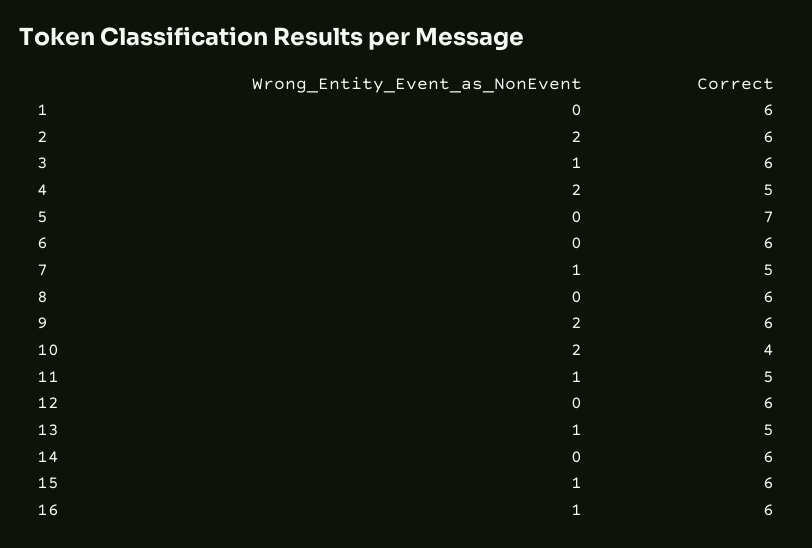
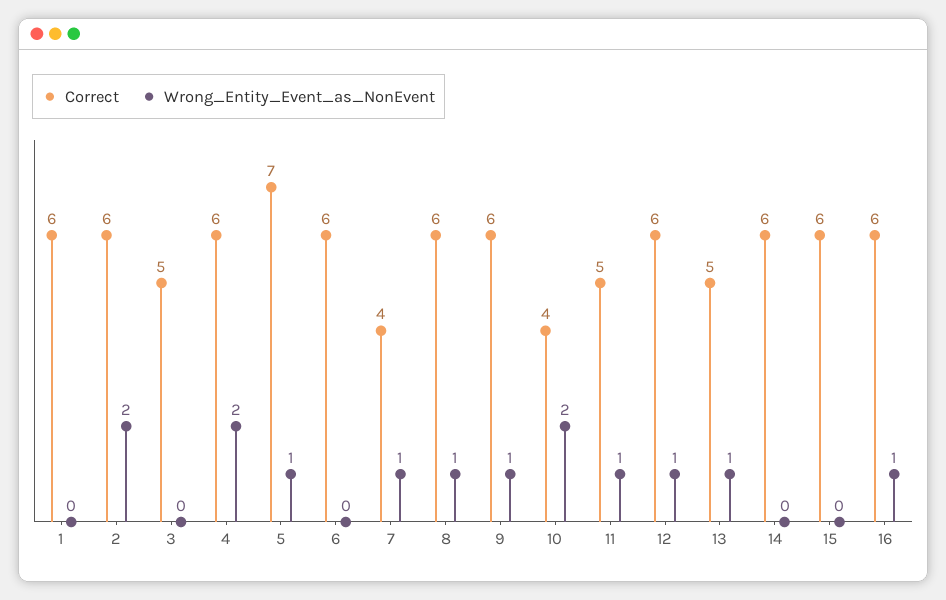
Wrong_Entity_Event_as_NonEvent, 3: 1 -> 0
Correct, 3: 6 -> 5
Correct, 4: 5 -> 6
Wrong_Entity_Event_as_NonEvent, 5: 0 -> 1
Correct, 7: 5 -> 4
Wrong_Entity_Event_as_NonEvent, 8: 0 -> 1
Wrong_Entity_Event_as_NonEvent, 9: 2 -> 1
Wrong_Entity_Event_as_NonEvent, 12: 0 -> 1
Wrong_Entity_Event_as_NonEvent, 15: 1 -> 0

